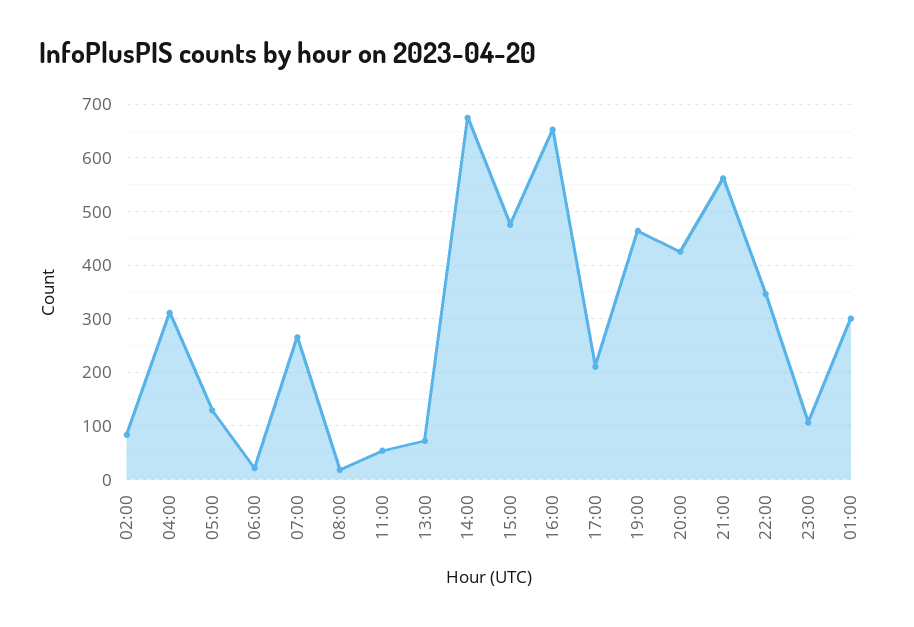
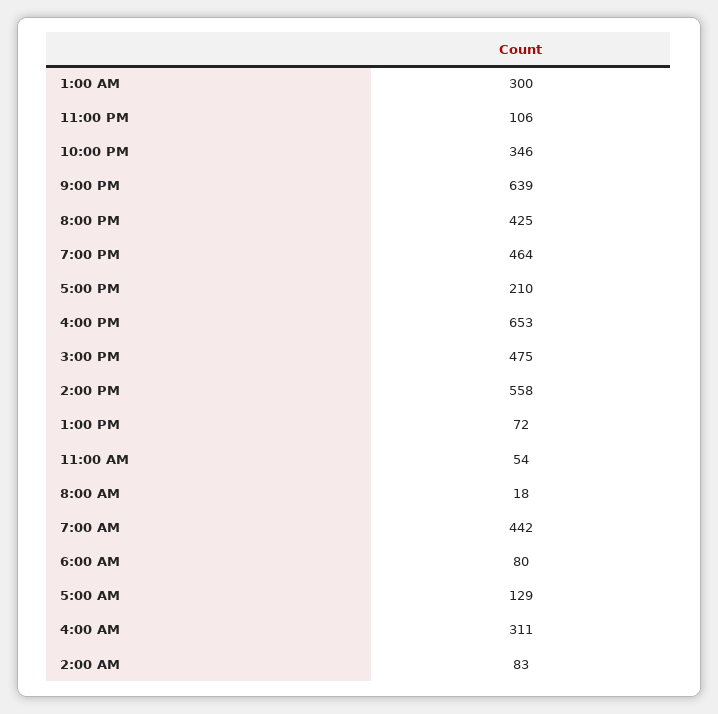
06:00: 20 -> 80
07:00: 260 -> 442
14:00: 680 -> 558
21:00: 560 -> 639

